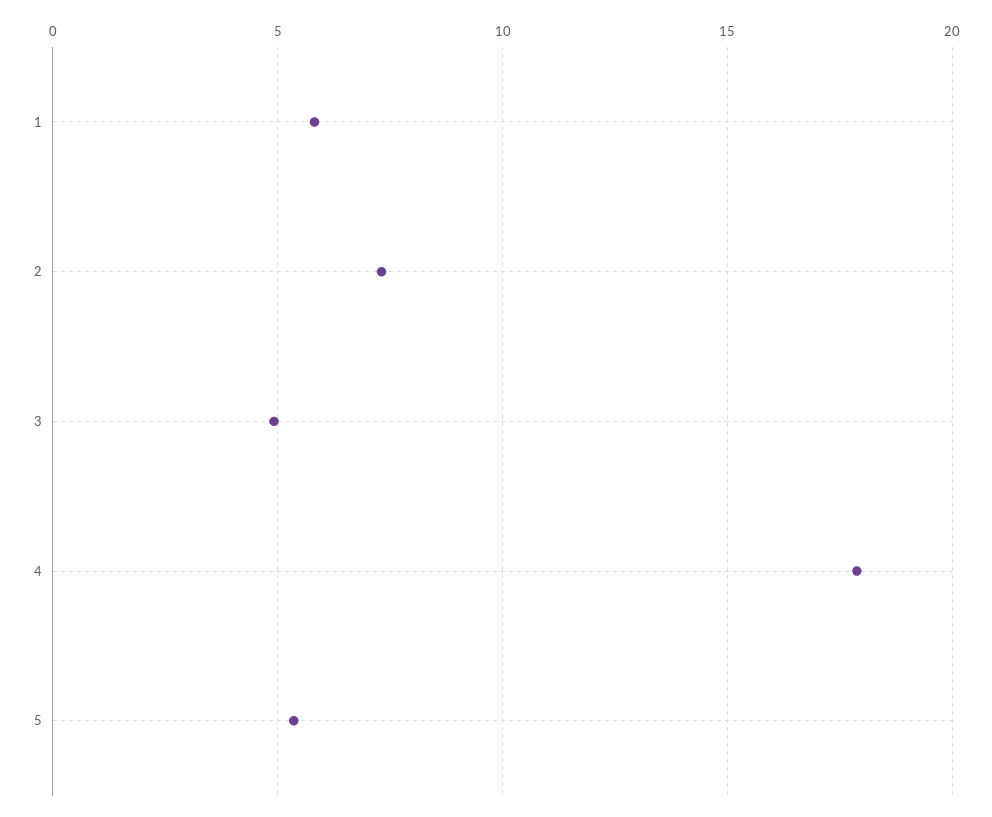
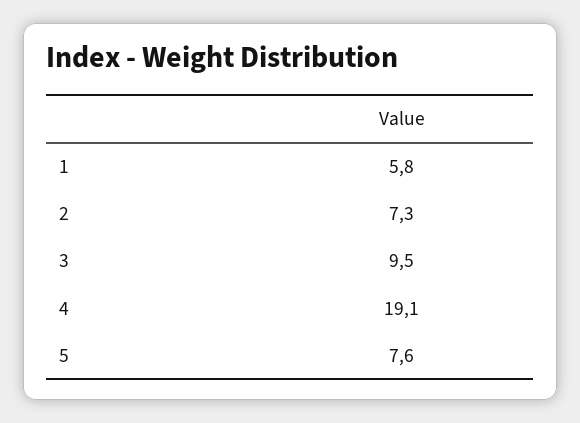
3: 5 -> 9.5
4: 18 -> 19.1
5: 5.5 -> 7.6

